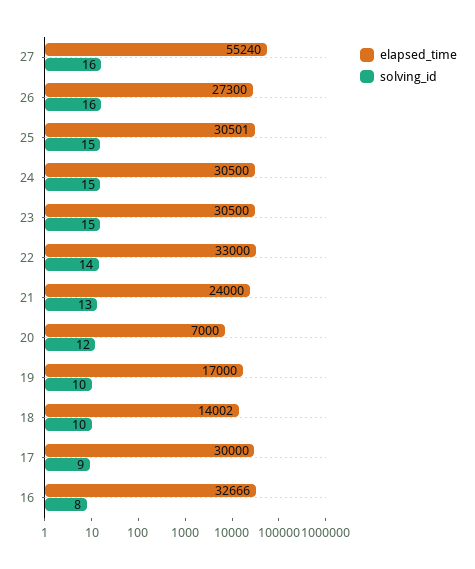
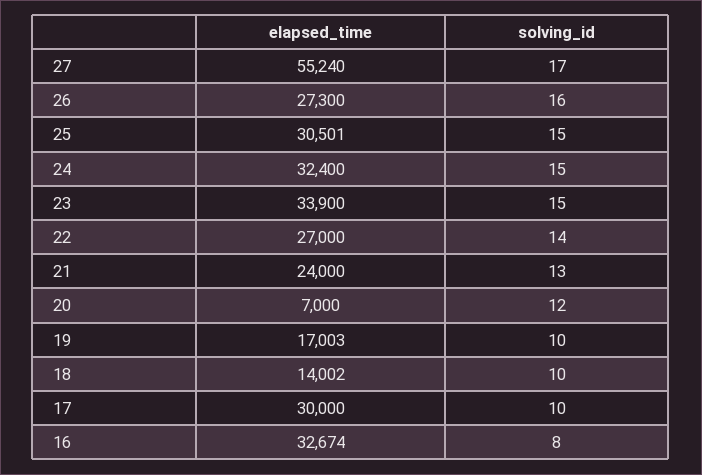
solving_id, 27: 16 -> 17
elapsed_time, 24: 30500 -> 32400
elapsed_time, 23: 30500 -> 33900
elapsed_time, 22: 33000 -> 27000
elapsed_time, 19: 17000 -> 17003
solving_id, 17: 9 -> 10
elapsed_time, 16: 32666 -> 32674

